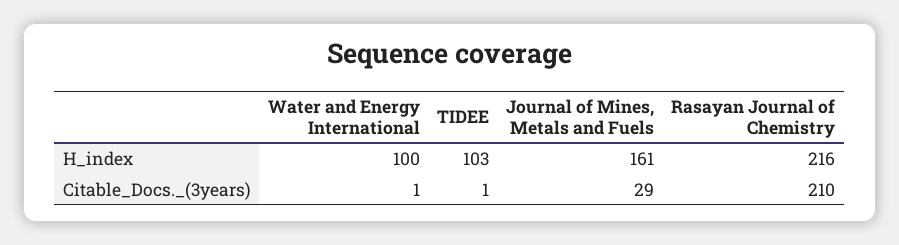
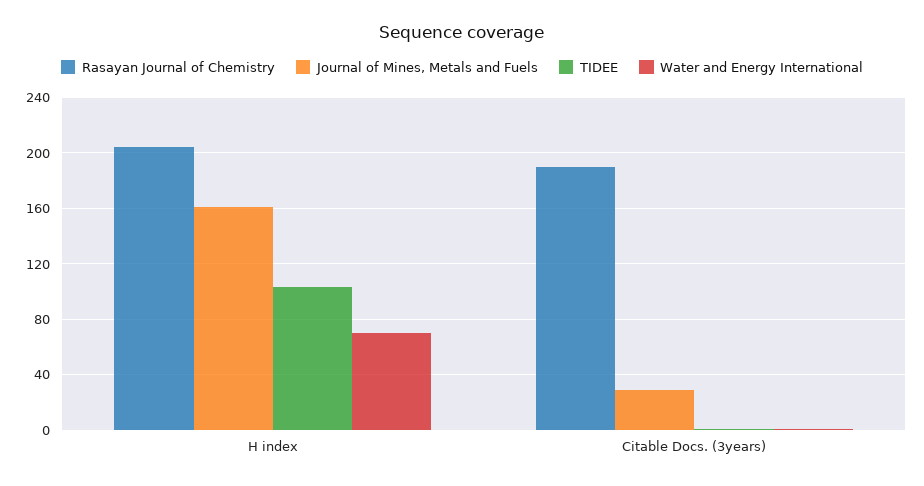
Water and Energy International, H_index: 100 -> 70
Rasayan Journal of Chemistry, H_index: 216 -> 205
Rasayan Journal of Chemistry, Citable_Docs._(3years): 210 -> 190

